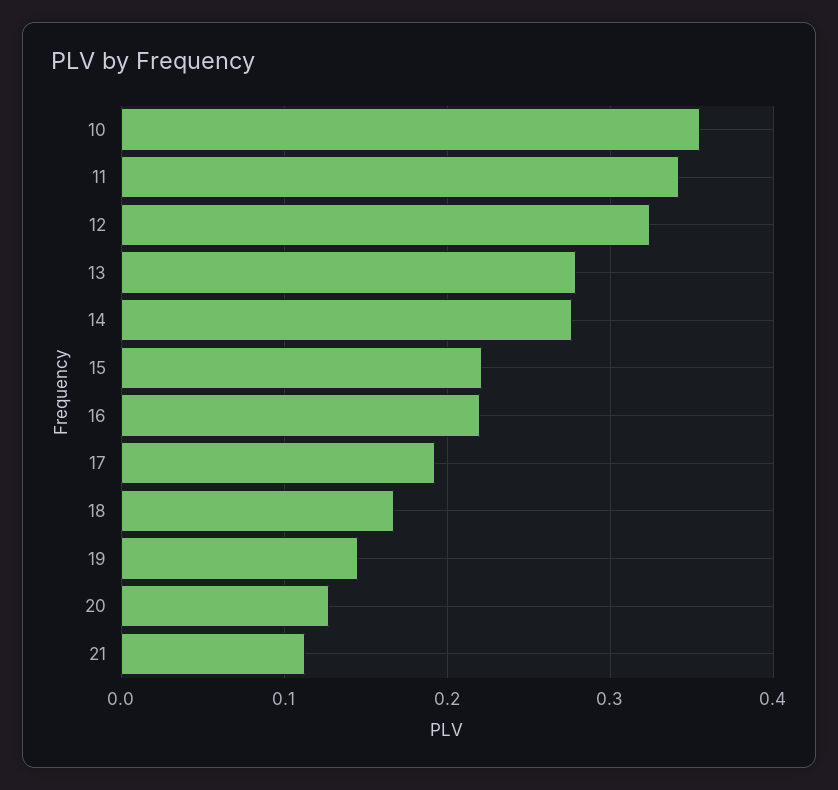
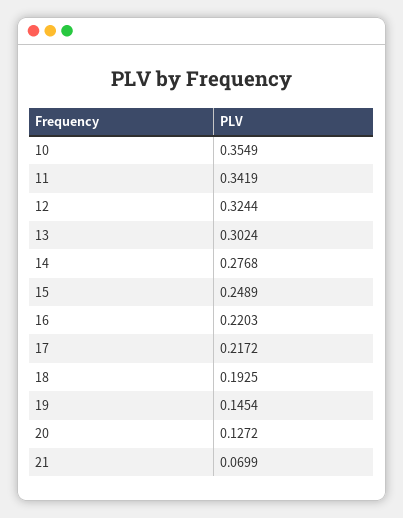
13: 0.28 -> 0.3024
15: 0.22 -> 0.2489
17: 0.19 -> 0.2172
18: 0.17 -> 0.1925
21: 0.11 -> 0.0699

